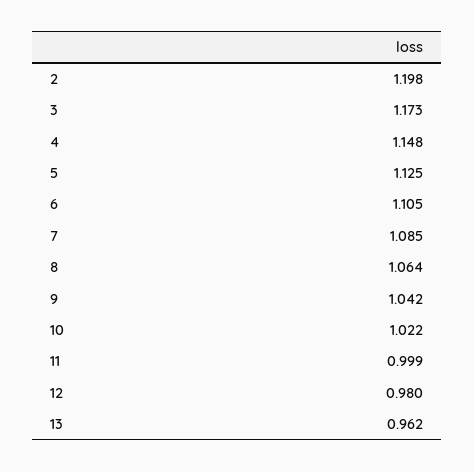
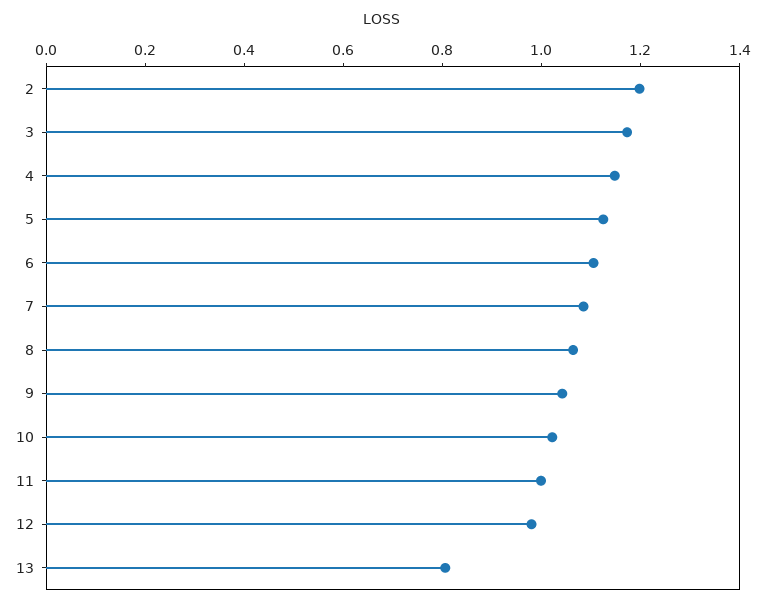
13: 0.962 -> 0.8

